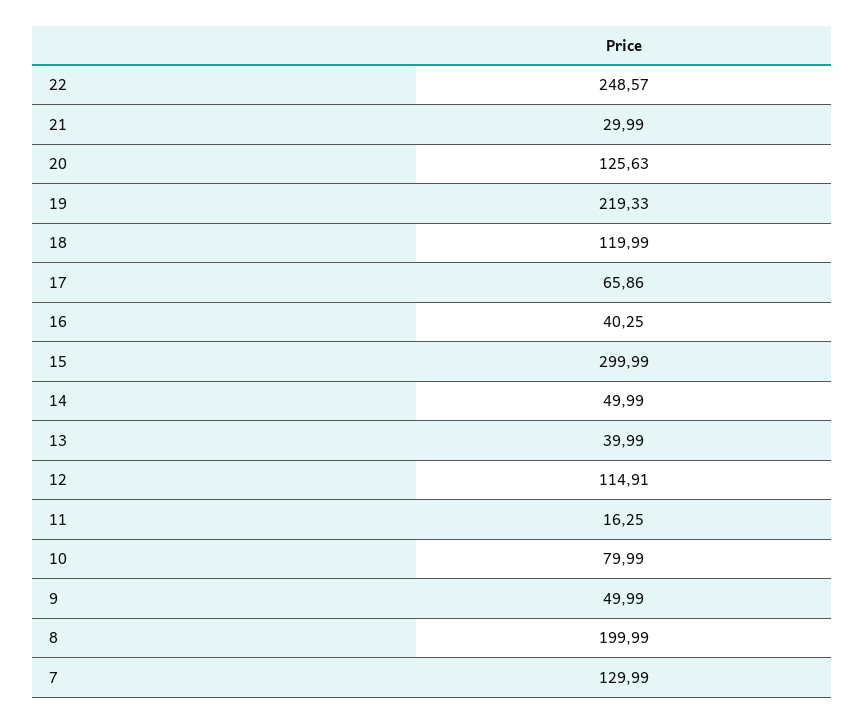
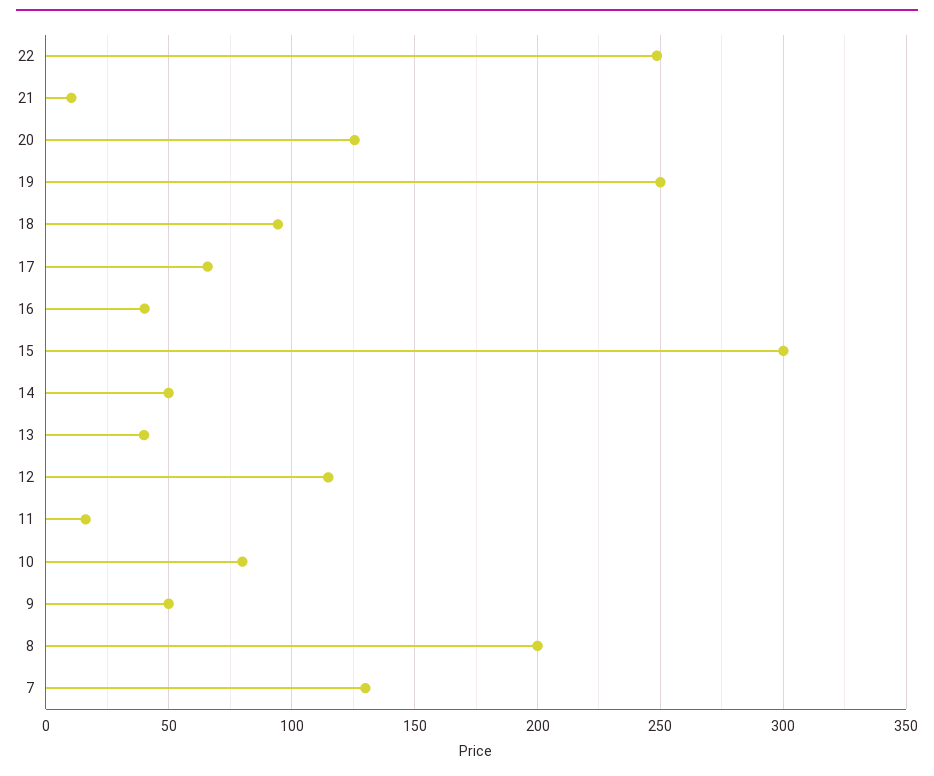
21: 29.99 -> 10
19: 219.33 -> 250
18: 119.99 -> 95

